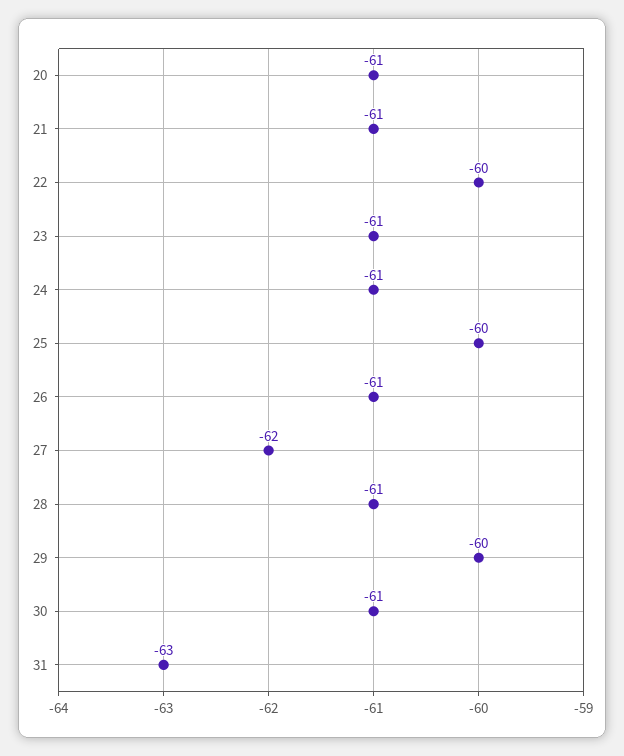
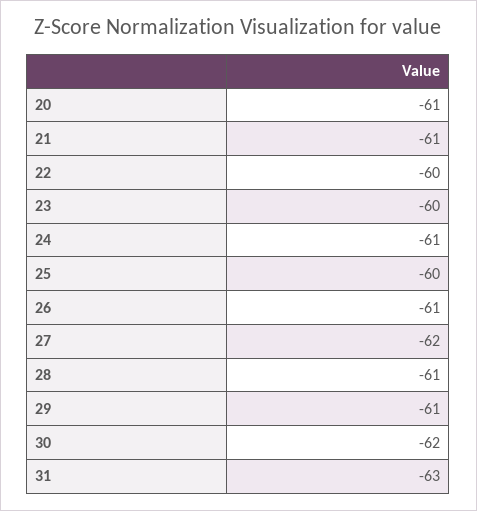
23: -61 -> -60
29: -60 -> -61
30: -61 -> -62

